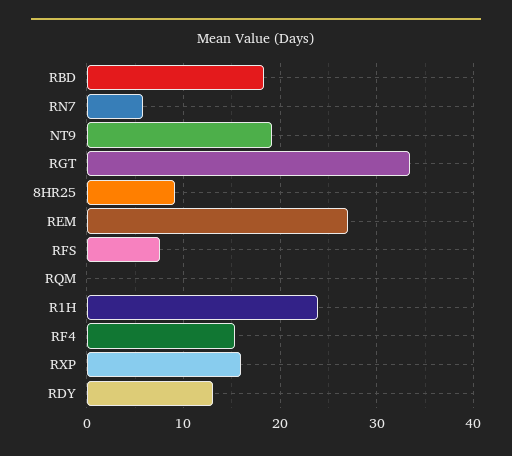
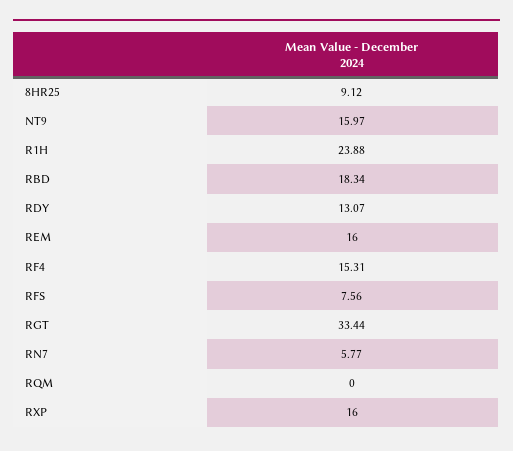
NT9: 19 -> 15.97
REM: 27 -> 16

